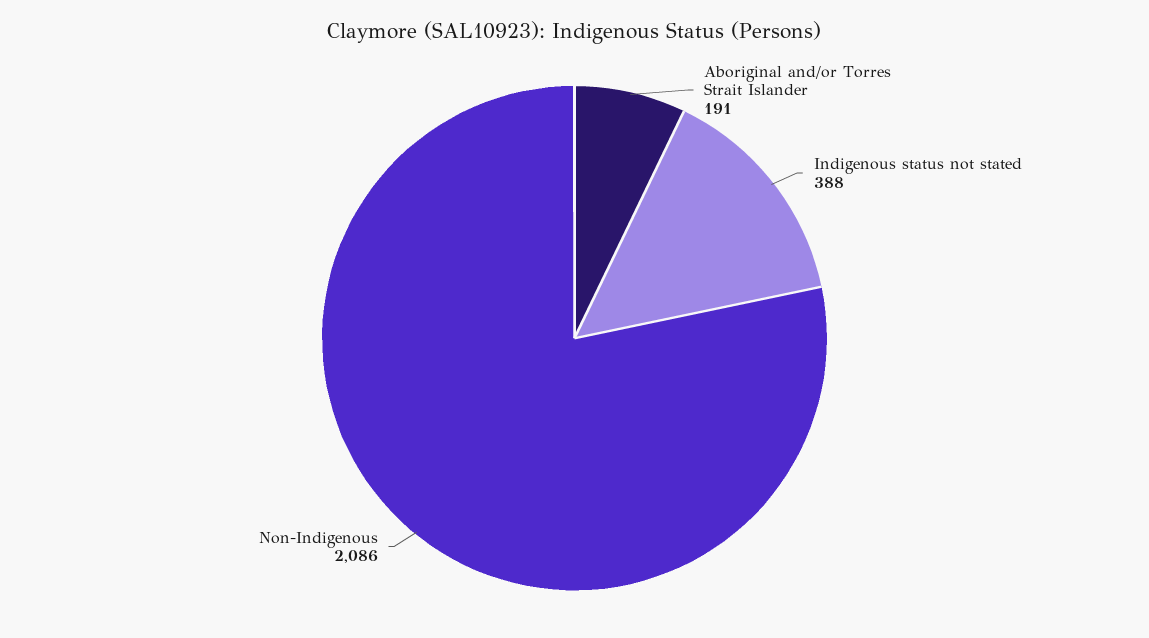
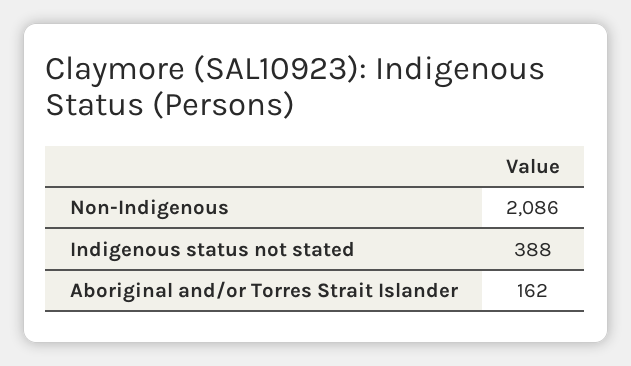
Aboriginal and/or Torres Strait Islander: 191 -> 162

